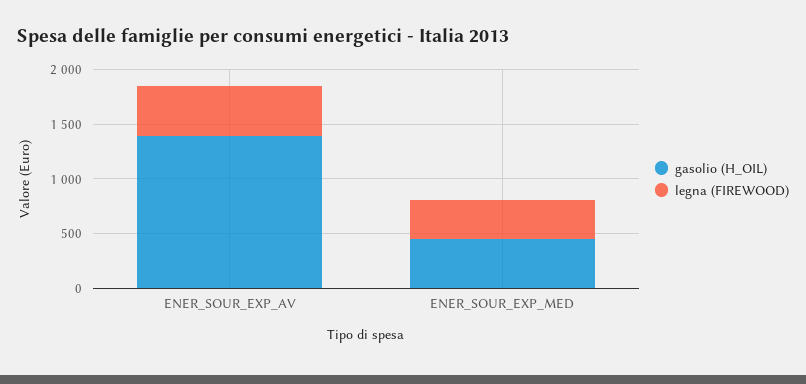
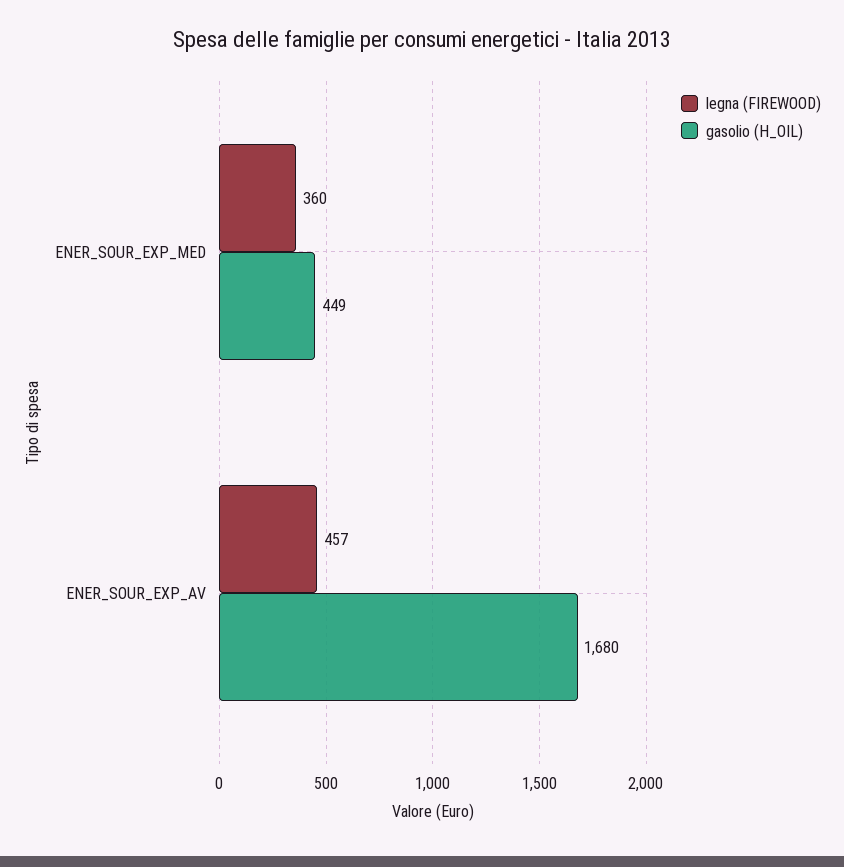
gasolio (H_OIL), ENER_SOUR_EXP_AV: 1400 -> 1680

